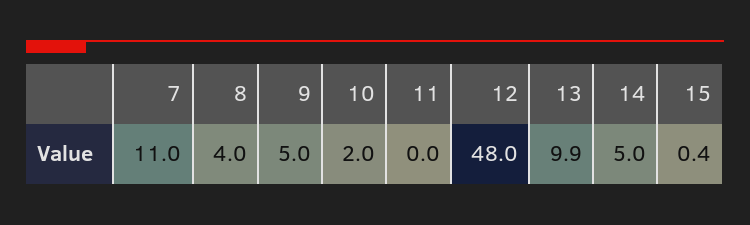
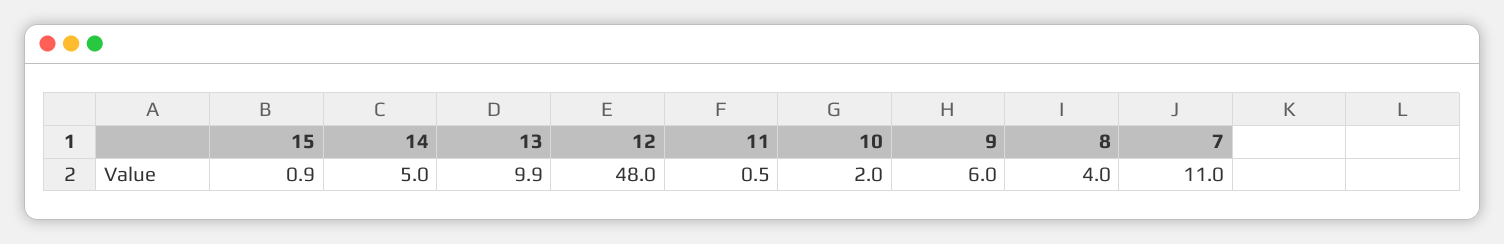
9: 5 -> 6
11: 0 -> 0.5
15: 0.4 -> 0.9

